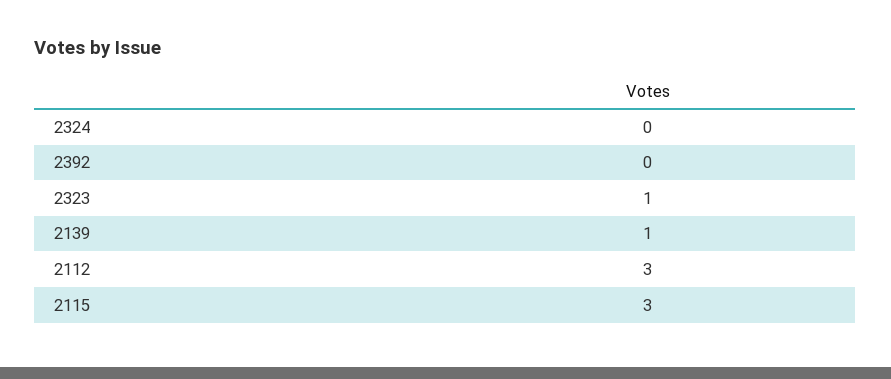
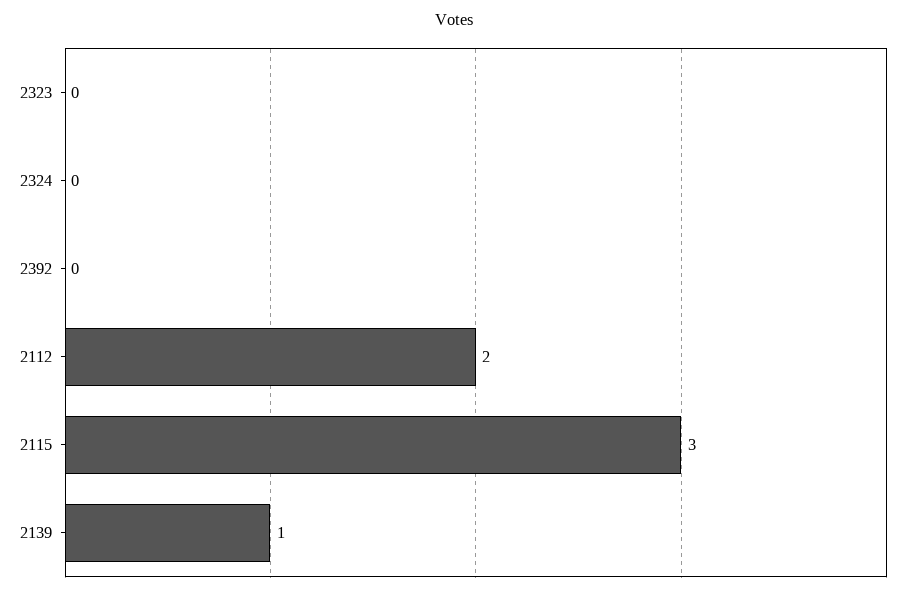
2323: 1 -> 0
2112: 3 -> 2

